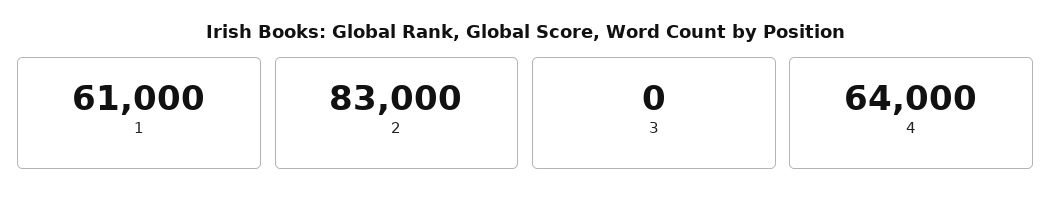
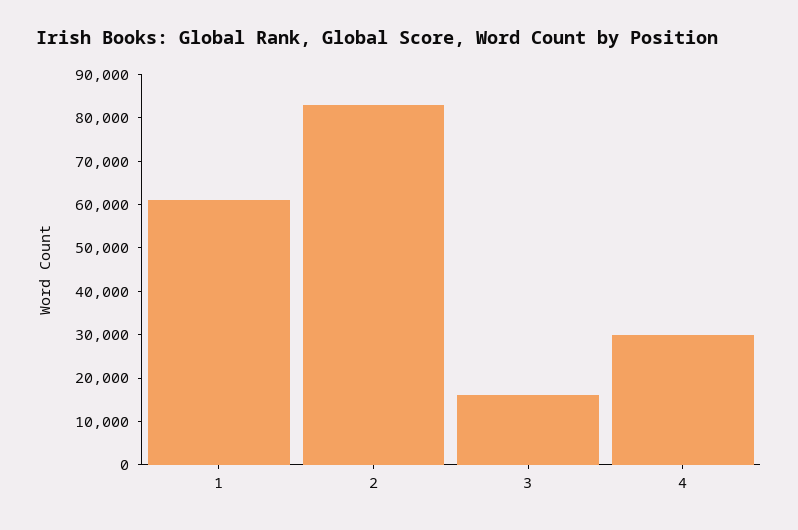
3: 0 -> 16000
4: 64000 -> 30000

